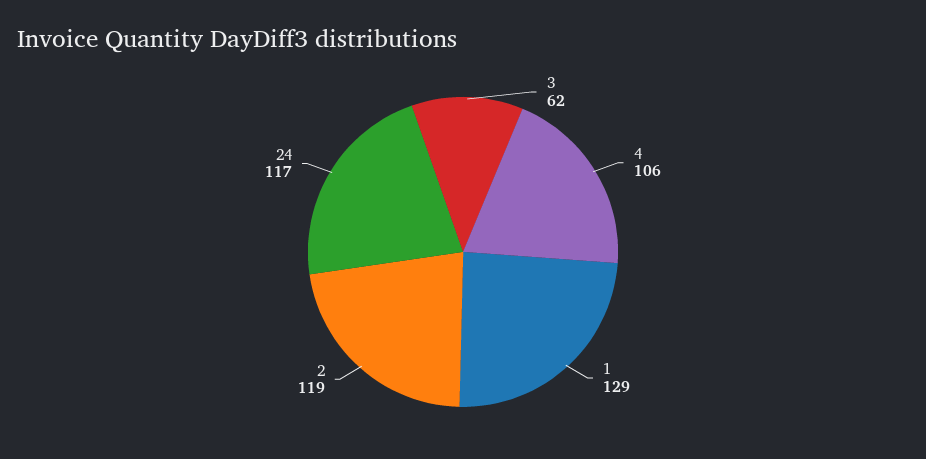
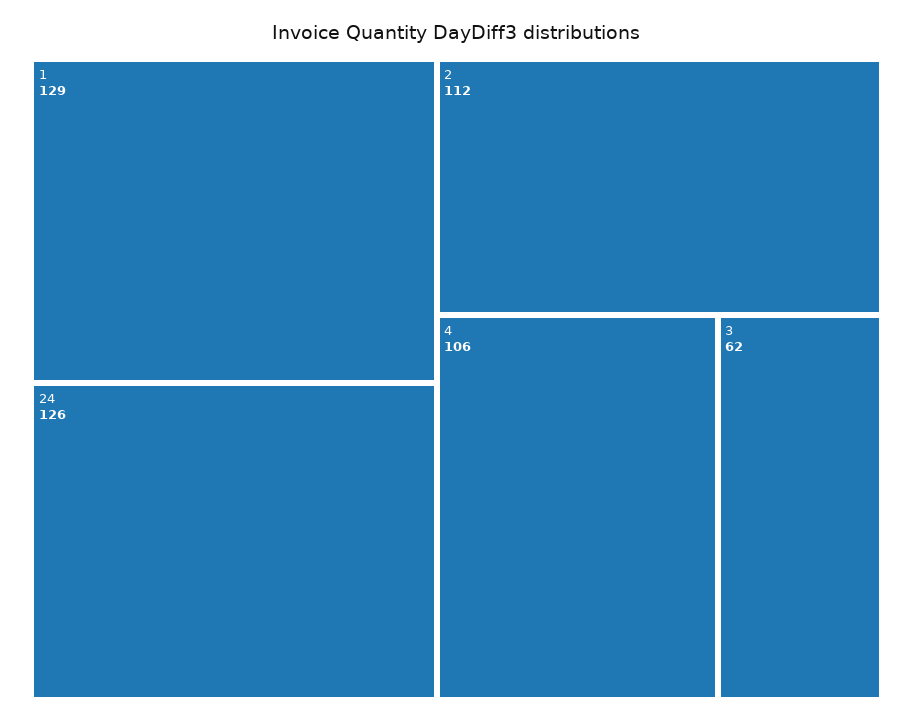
2: 119 -> 112
24: 117 -> 126

